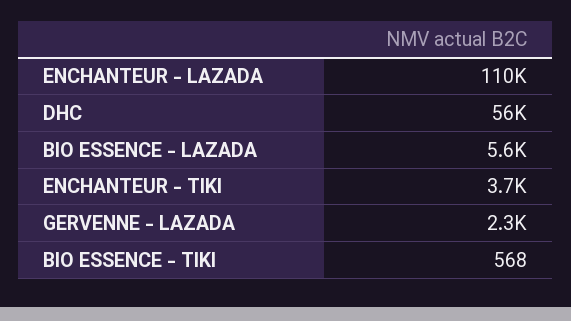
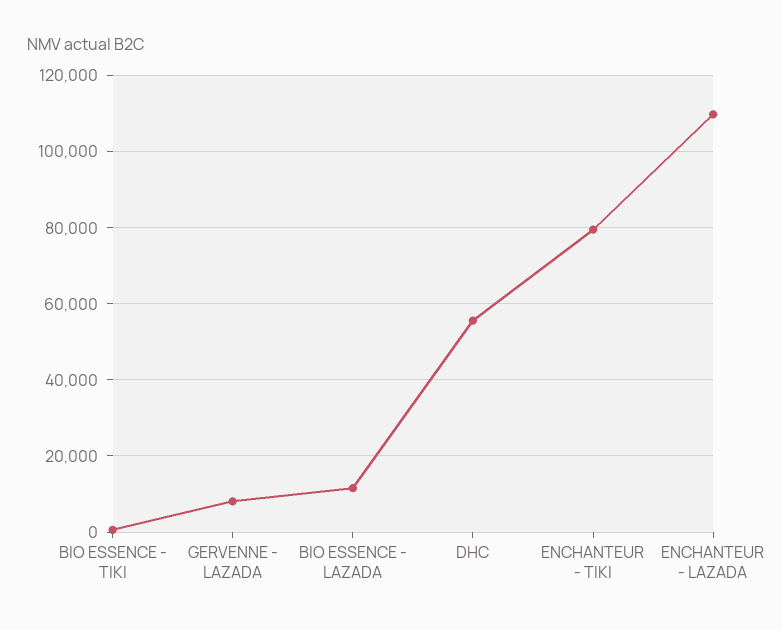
BIO ESSENCE - LAZADA: 5600 -> 12000
ENCHANTEUR - TIKI: 3700 -> 80000
GERVENNE - LAZADA: 2300 -> 8000

